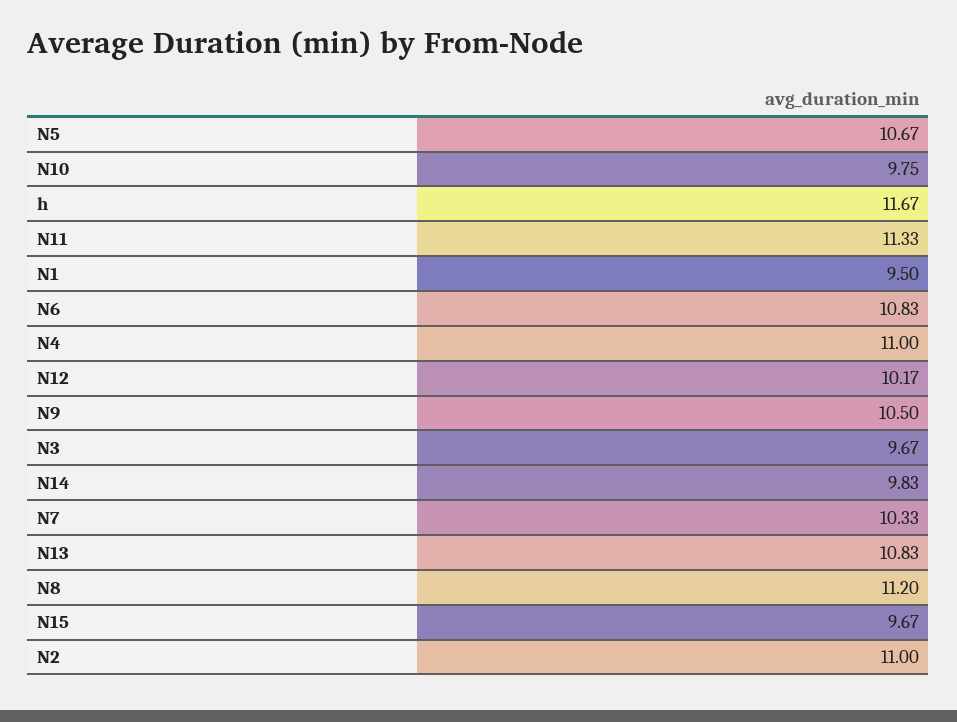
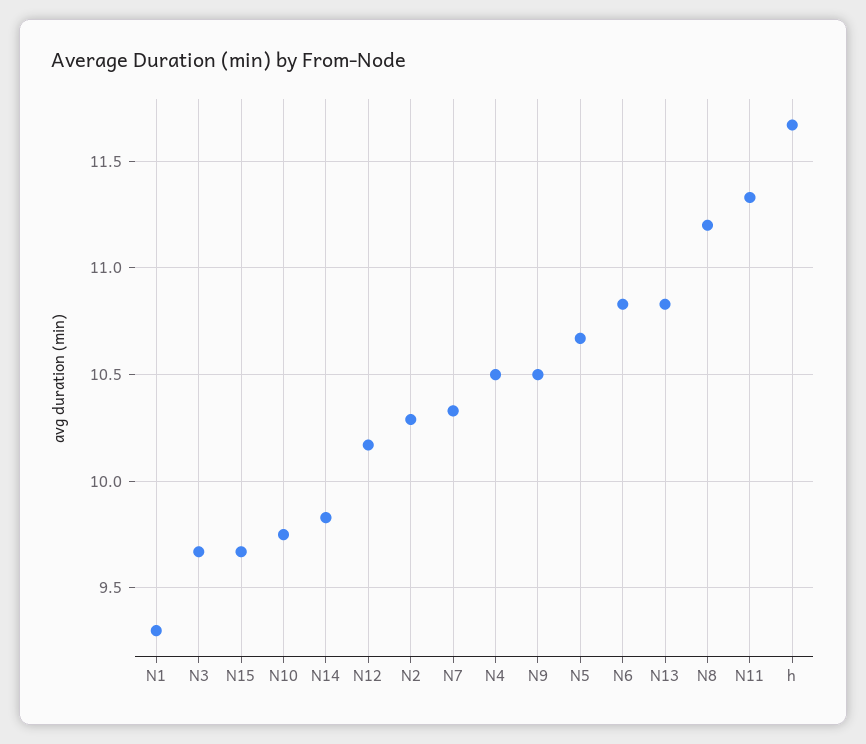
N1: 9.5 -> 9.3
N4: 11 -> 10.5
N2: 11 -> 10.3

